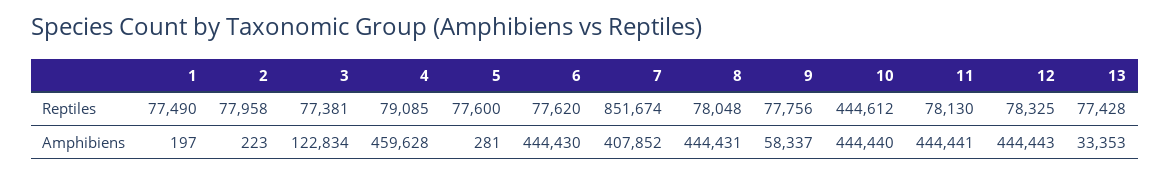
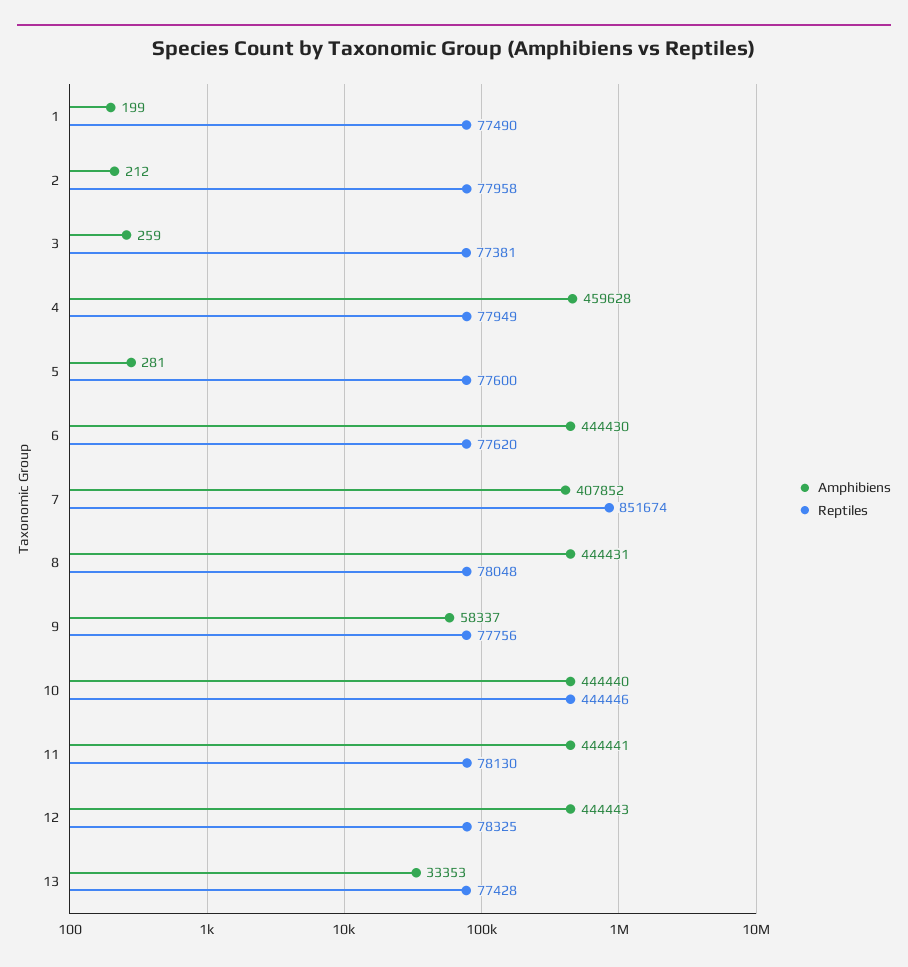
Reptiles, 4: 79085 -> 77949
Reptiles, 10: 444612 -> 444446
Amphibiens, 1: 197 -> 199
Amphibiens, 2: 223 -> 212
Amphibiens, 3: 122834 -> 259

